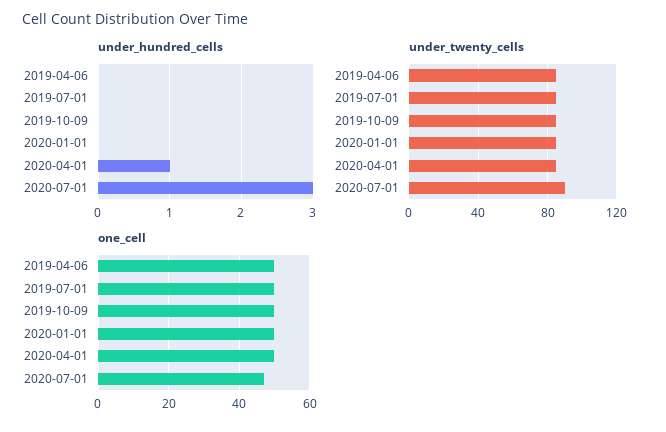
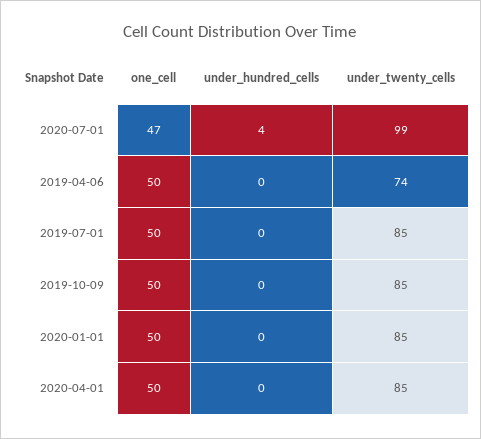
under_hundred_cells, 2020-04-01: 1 -> 0
under_hundred_cells, 2020-07-01: 3 -> 4
under_twenty_cells, 2019-04-06: 85 -> 74
under_twenty_cells, 2020-07-01: 90 -> 99

